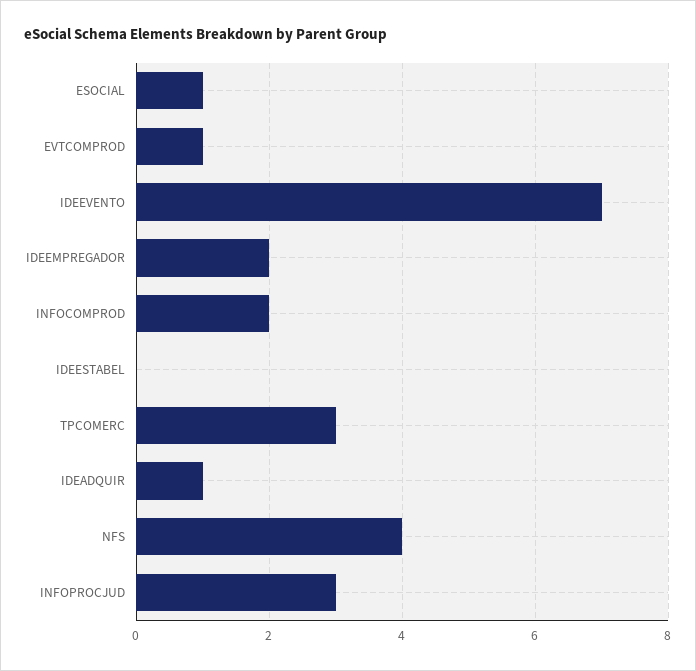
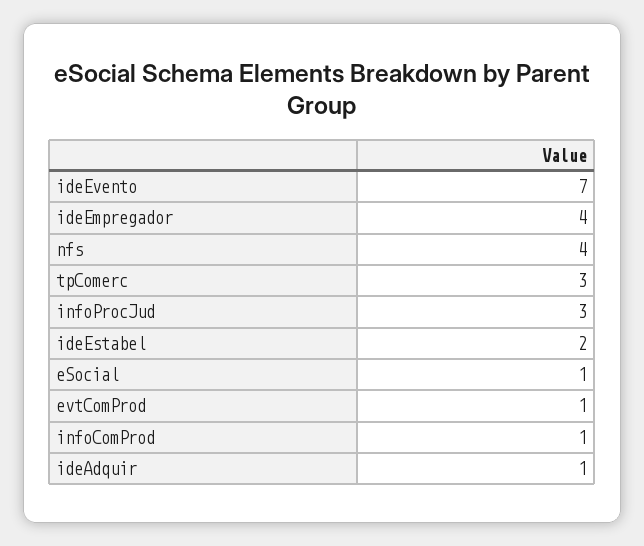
IDEEMPREGADOR: 2 -> 4
INFOCOMPROD: 2 -> 1
IDEESTABEL: 0 -> 2

